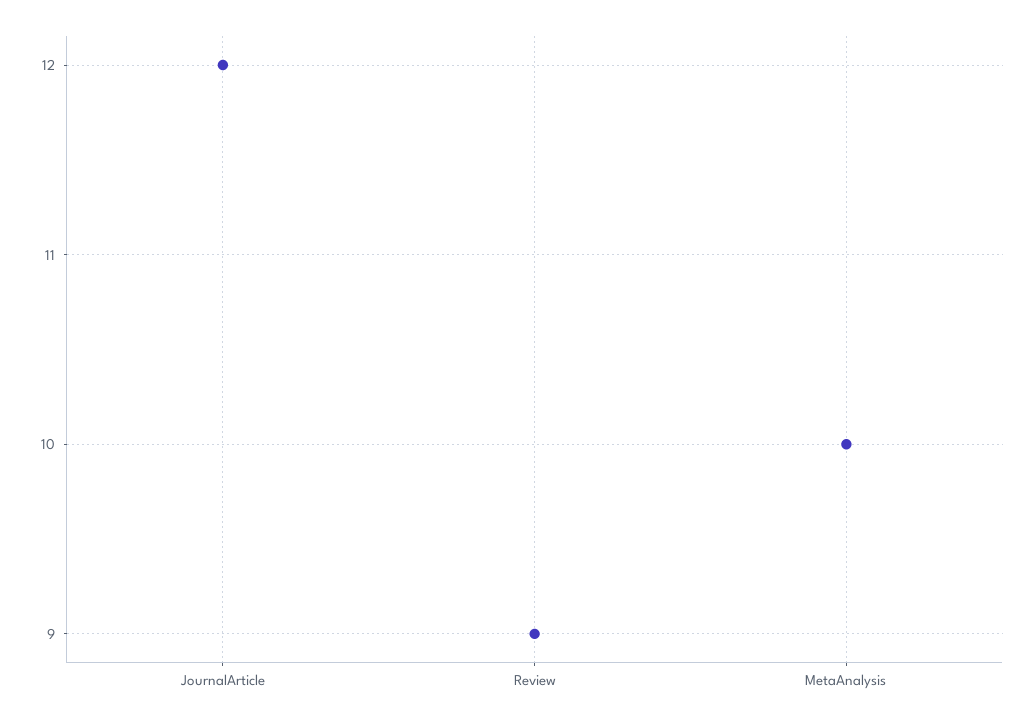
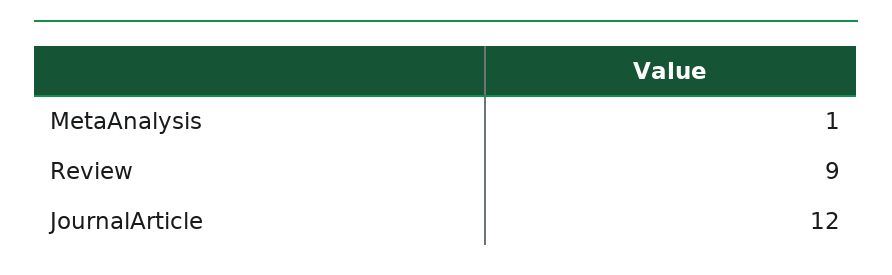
MetaAnalysis: 10 -> 1

